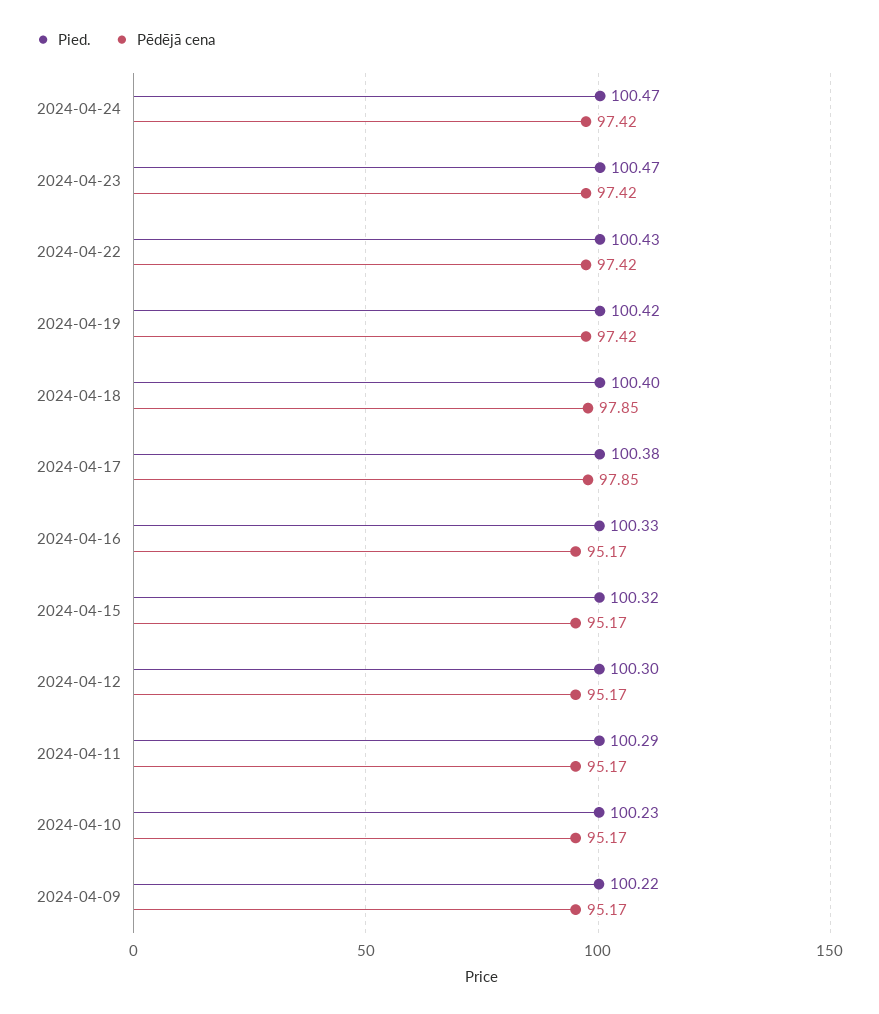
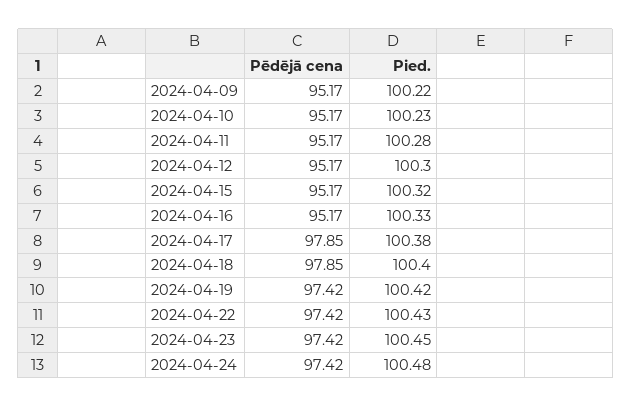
Pied., 2024-04-24: 100.47 -> 100.48
Pied., 2024-04-23: 100.47 -> 100.45
Pied., 2024-04-11: 100.29 -> 100.28

